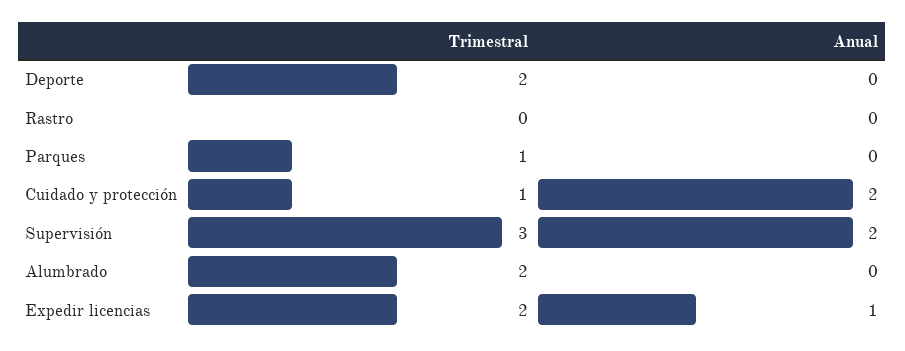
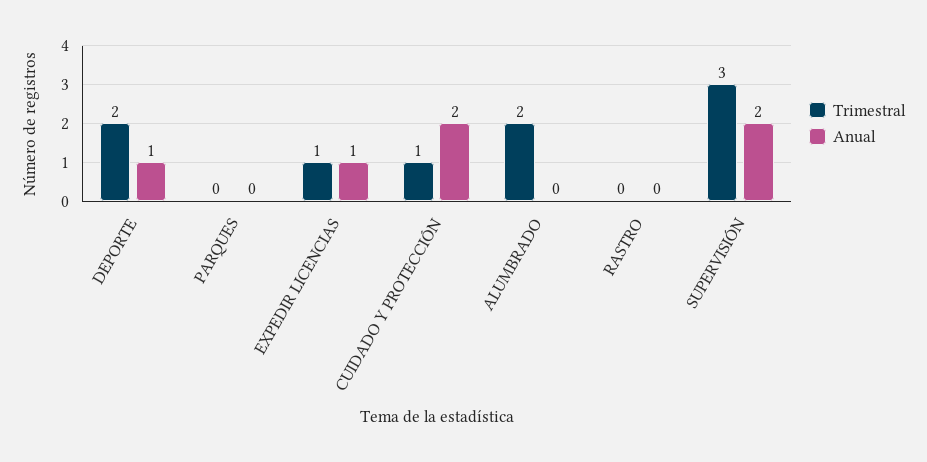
Anual, Deporte: 0 -> 1
Trimestral, Parques: 1 -> 0
Trimestral, Expedir licencias: 2 -> 1

